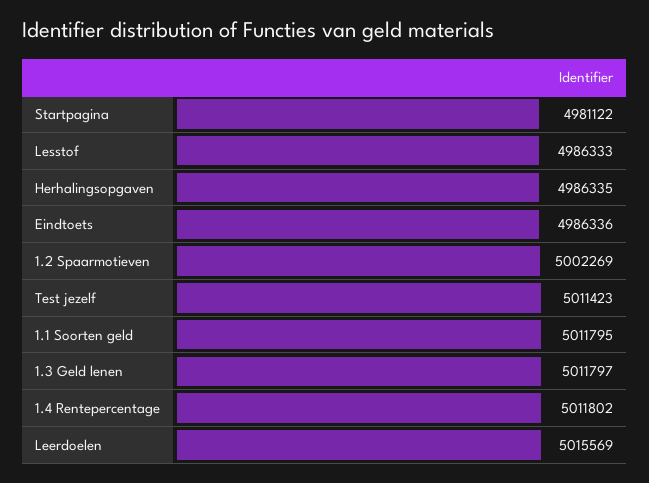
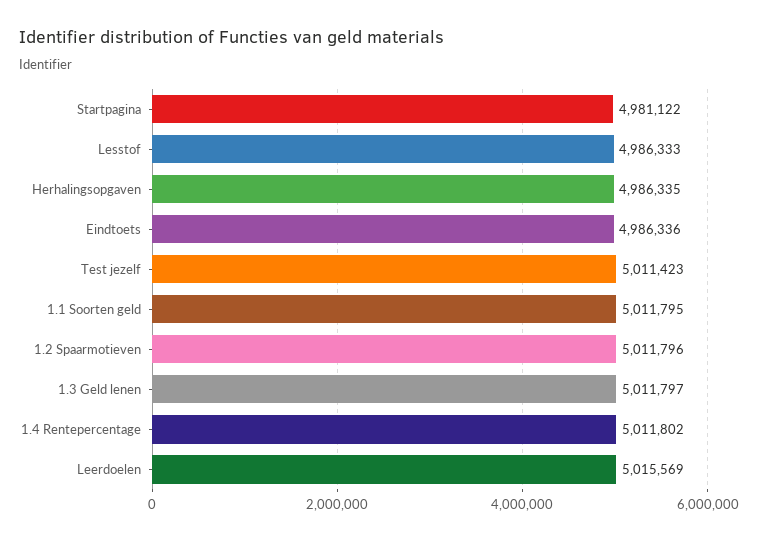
1.2 Spaarmotieven: 5002269 -> 5011796

